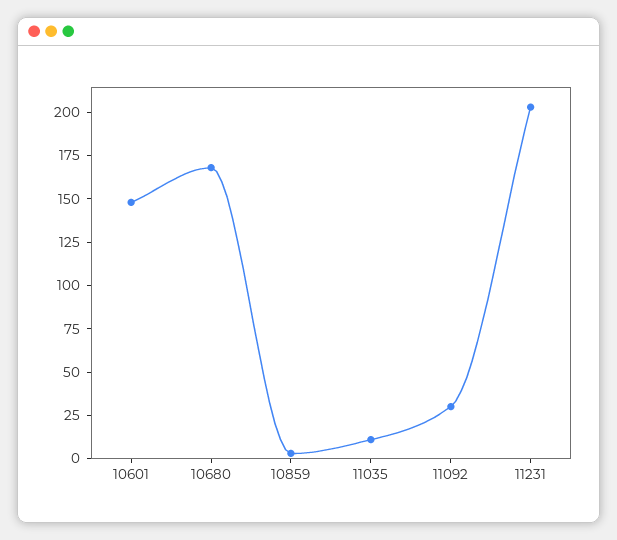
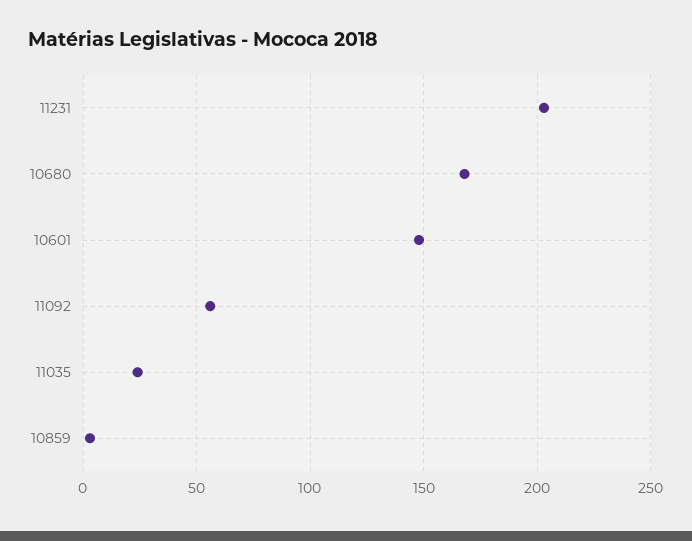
11035: 10 -> 25
11092: 30 -> 55

